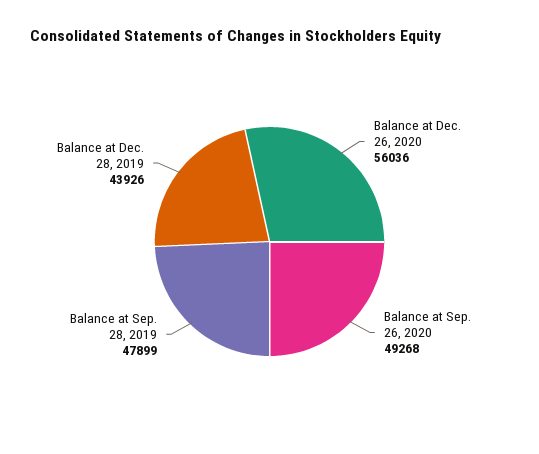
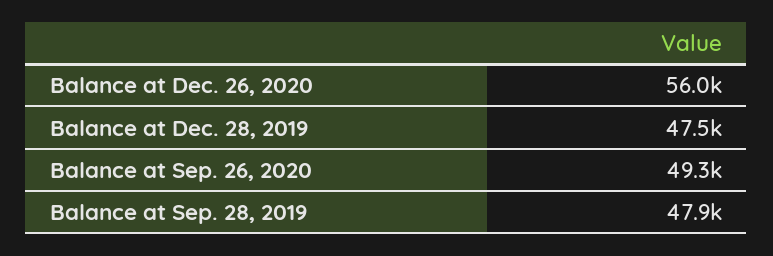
Balance at Dec. 28, 2019: 43926 -> 47500

